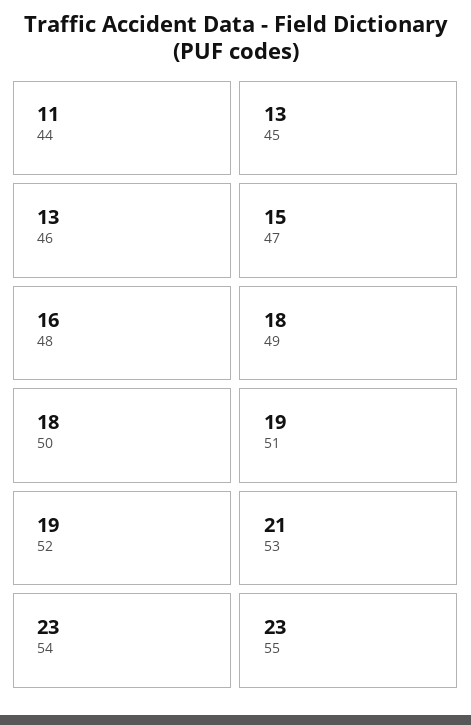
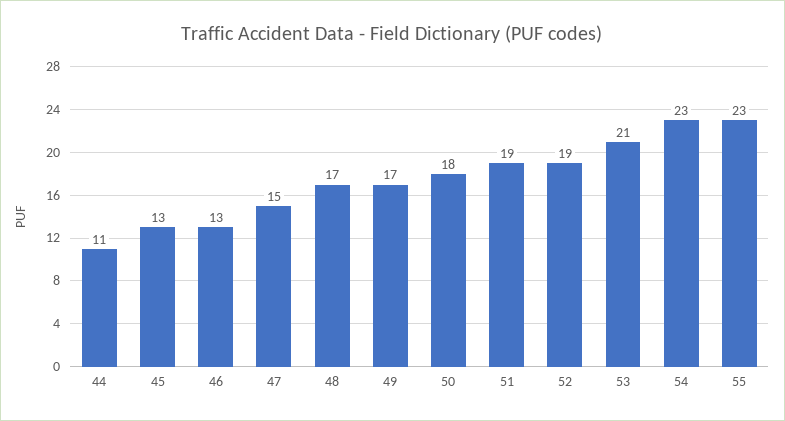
48: 16 -> 17
49: 18 -> 17

